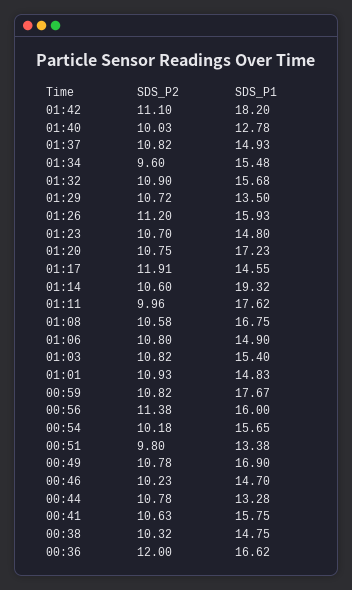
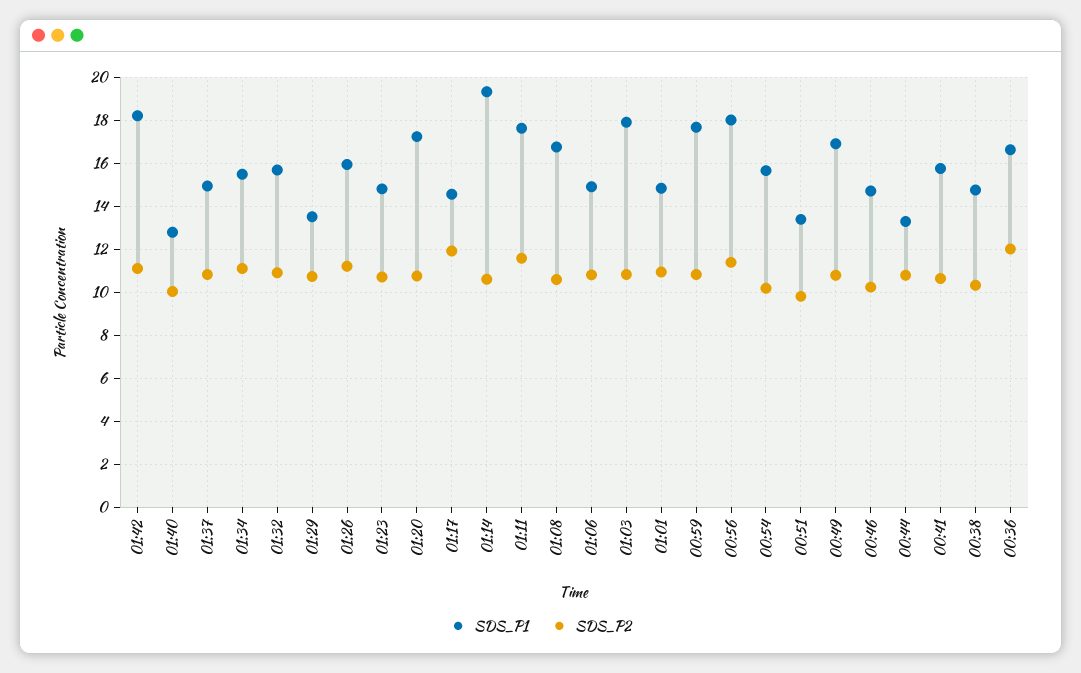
SDS_P2, 01:34: 9.6 -> 11
SDS_P2, 01:11: 9.96 -> 11.5
SDS_P1, 01:03: 15.4 -> 18
SDS_P1, 00:56: 16 -> 18

